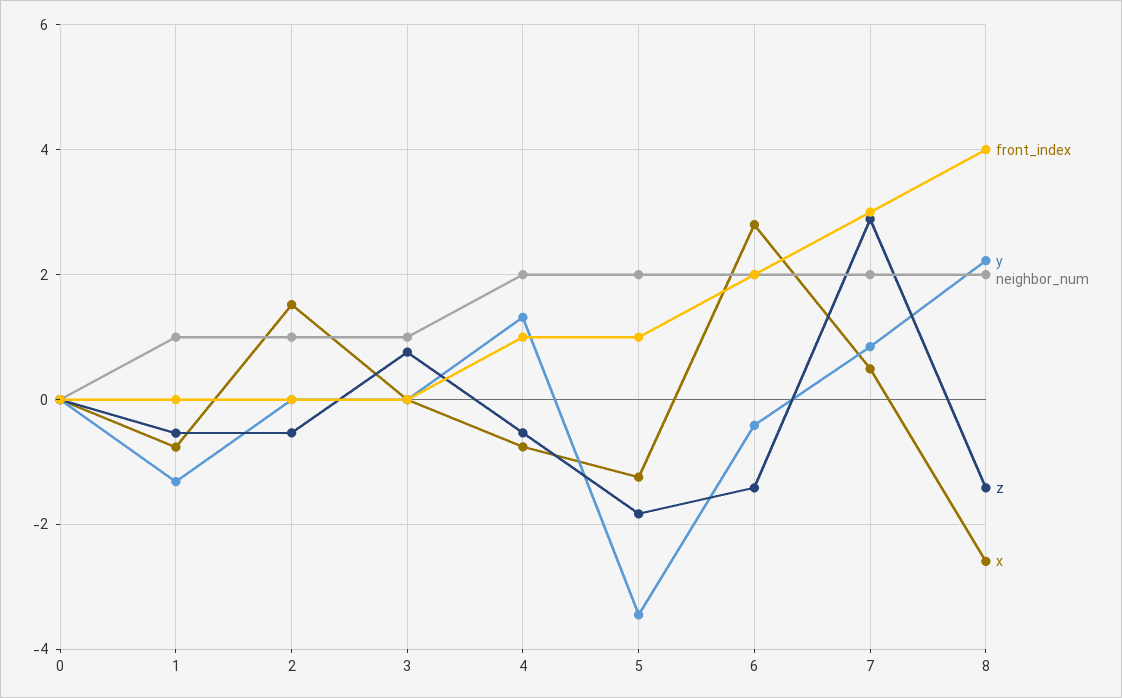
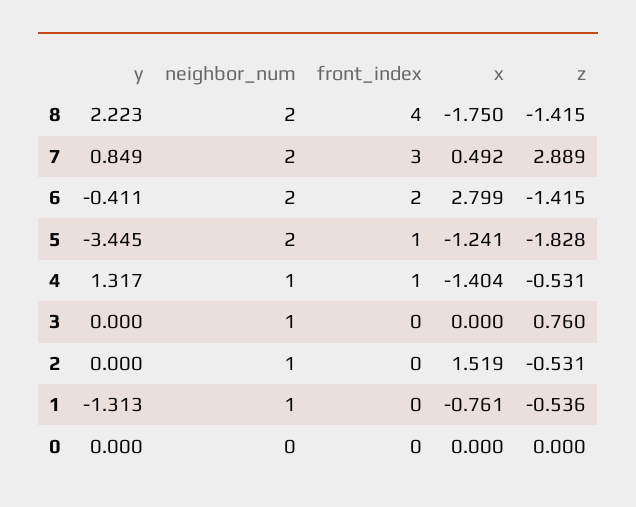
neighbor_num, 4: 2 -> 1
x, 4: -0.8 -> -1.404
x, 8: -2.6 -> -1.75

